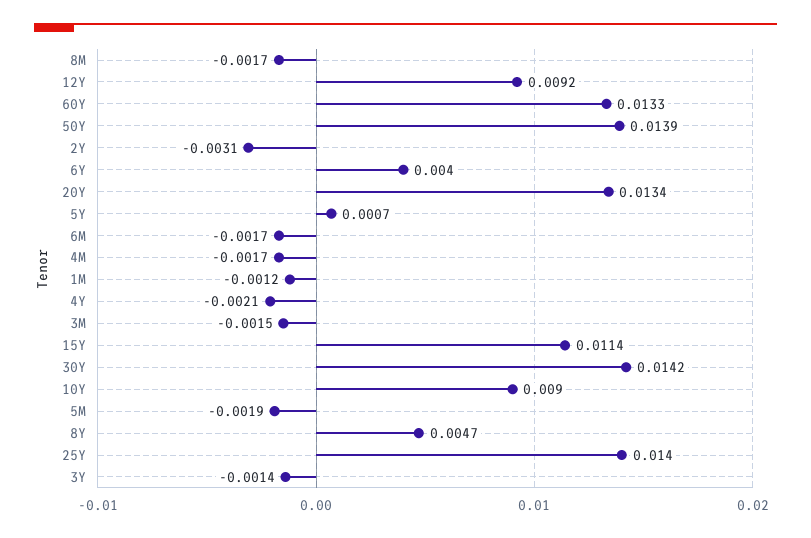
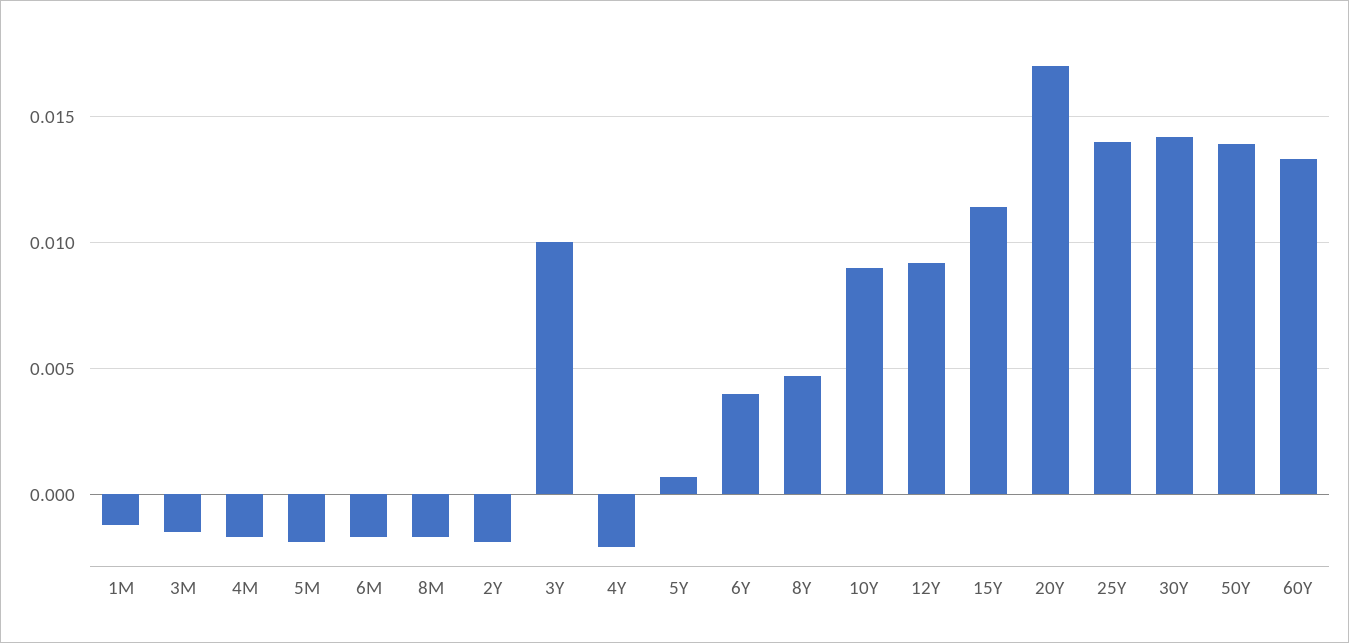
2Y: -0.0031 -> -0.002
20Y: 0.0134 -> 0.017
3Y: -0.0014 -> 0.01

